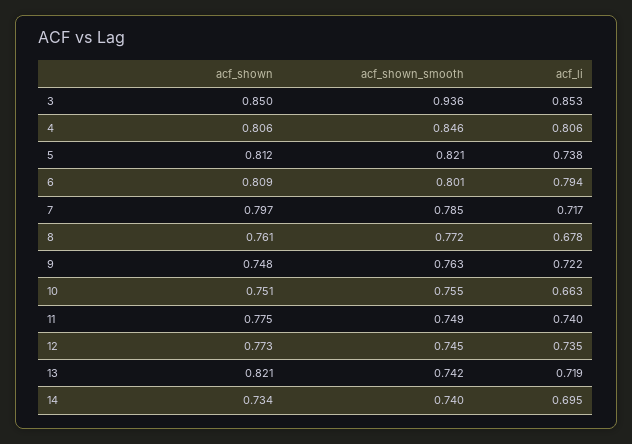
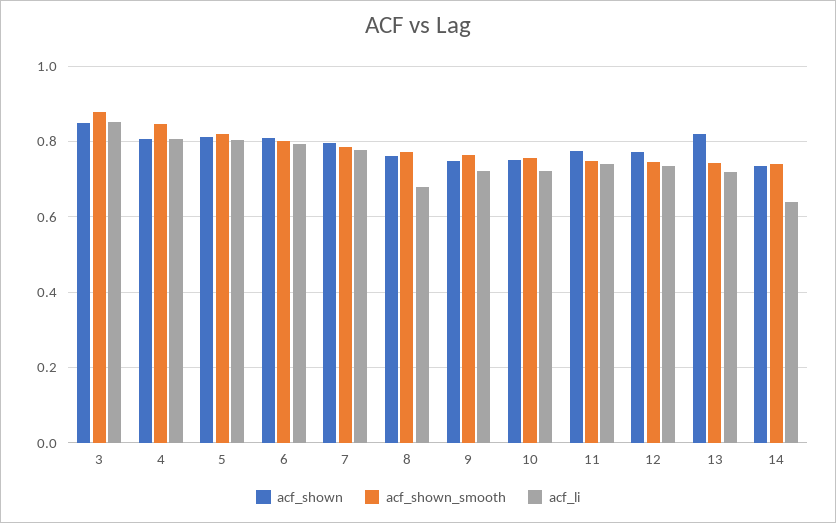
acf_shown_smooth, 3: 0.936 -> 0.88
acf_li, 5: 0.738 -> 0.8
acf_li, 7: 0.717 -> 0.78
acf_li, 10: 0.663 -> 0.72
acf_li, 14: 0.695 -> 0.64

